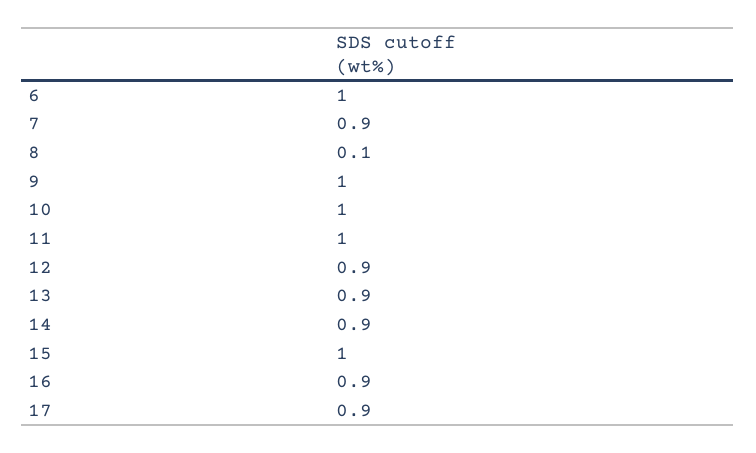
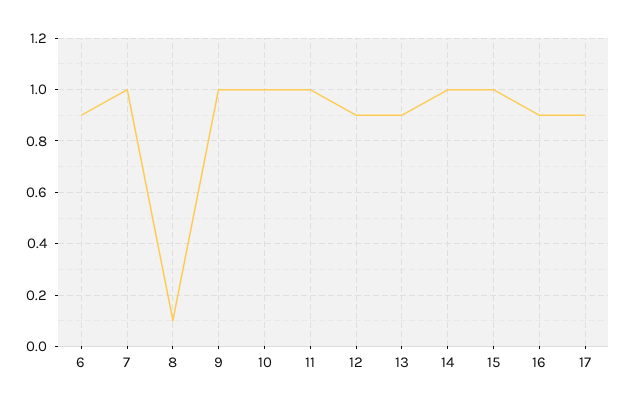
6: 1 -> 0.9
7: 0.9 -> 1
14: 0.9 -> 1

